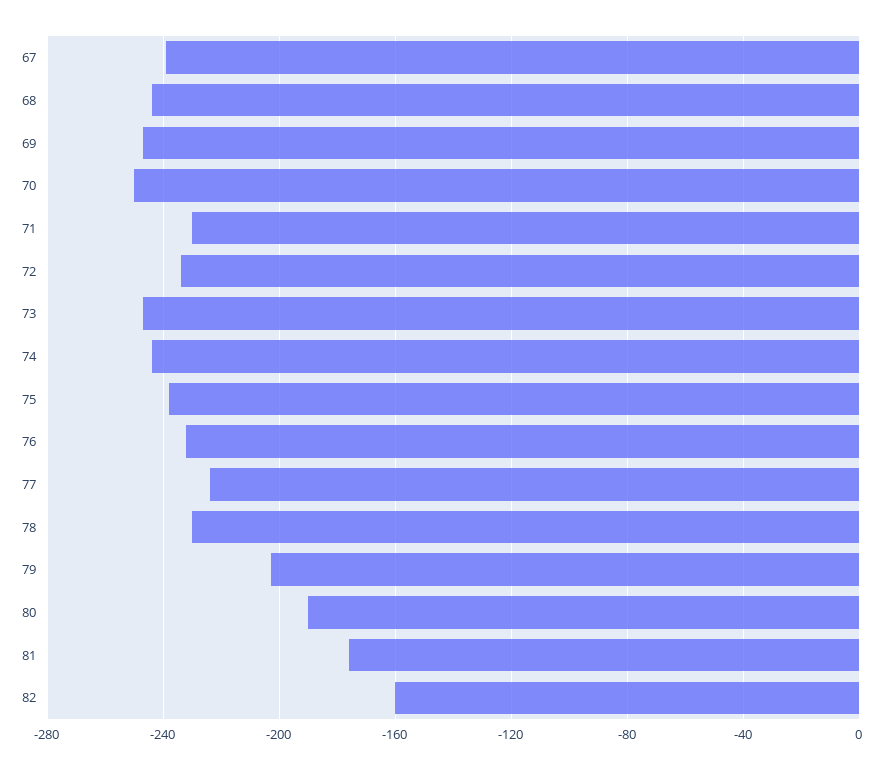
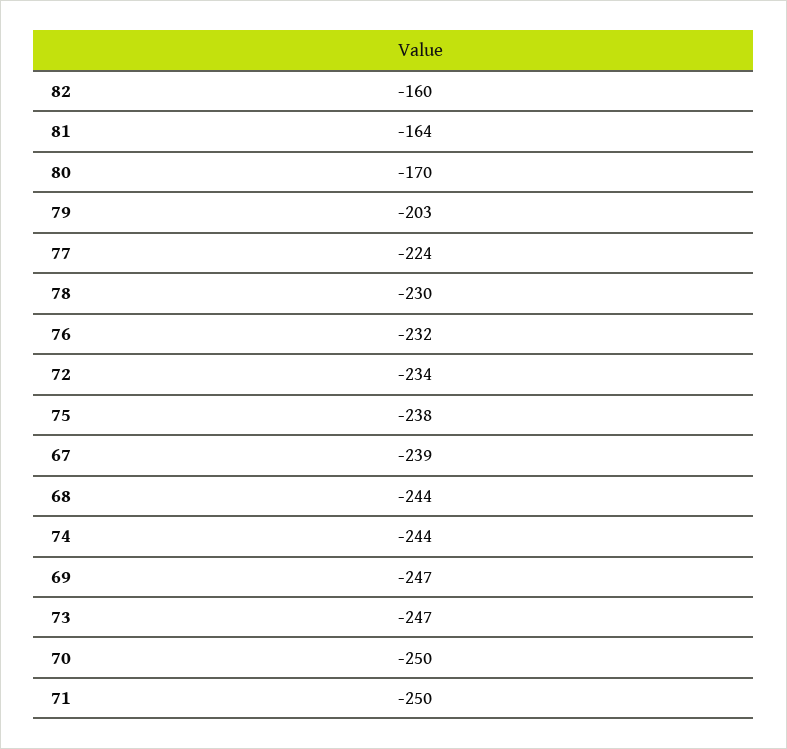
71: -230 -> -250
80: -190 -> -170
81: -175 -> -164

